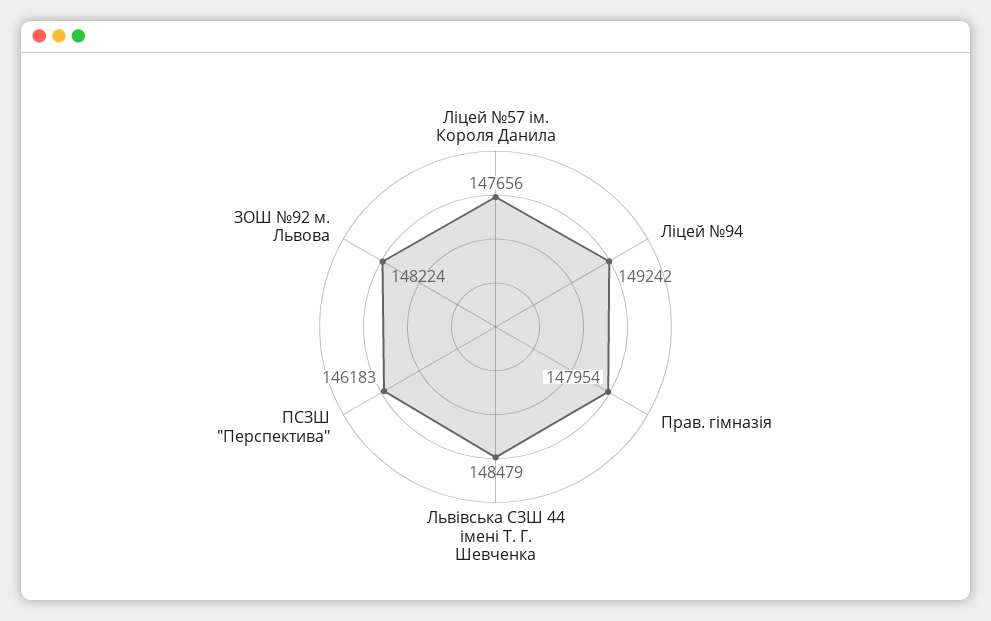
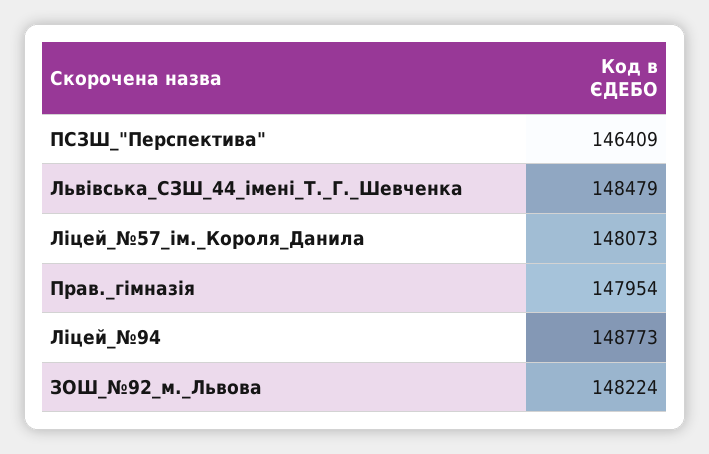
Ліцей №57 ім. Короля Данила: 147656 -> 148073
Ліцей №94: 149242 -> 148773
ПСЗШ "Перспектива": 146183 -> 146409

